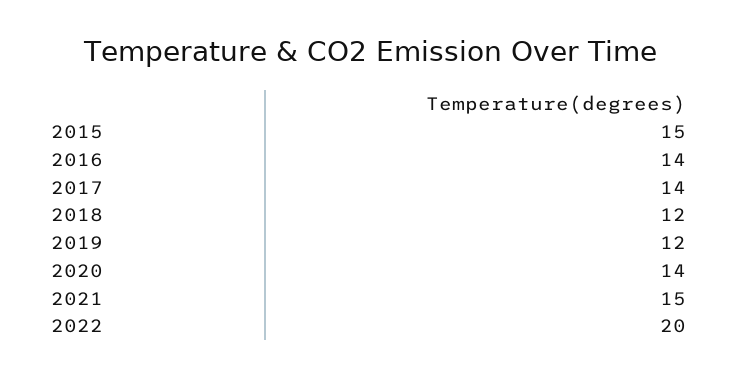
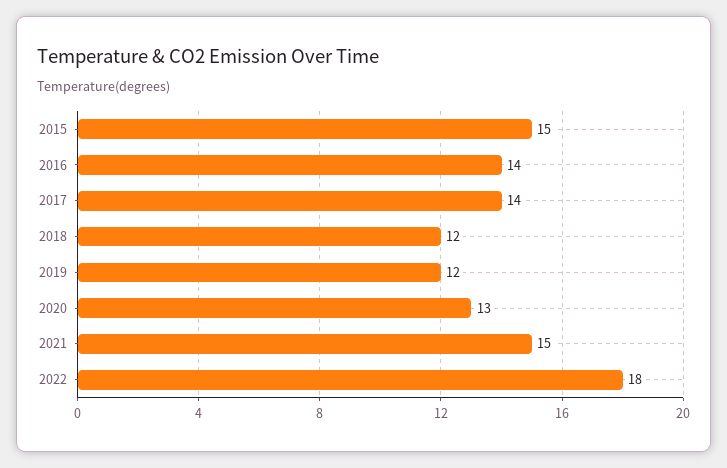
2020: 14 -> 13
2022: 20 -> 18

